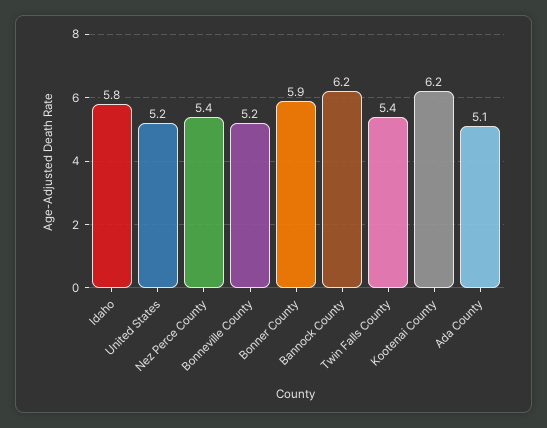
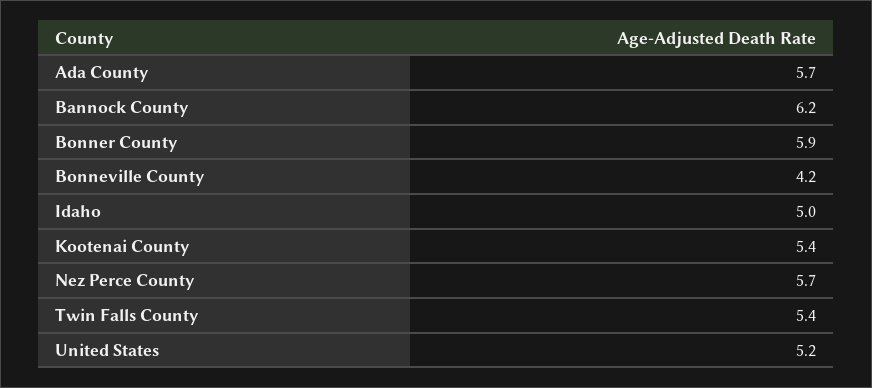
Idaho: 5.8 -> 5
Nez Perce County: 5.4 -> 5.7
Bonneville County: 5.2 -> 4.2
Kootenai County: 6.2 -> 5.4
Ada County: 5.1 -> 5.7

